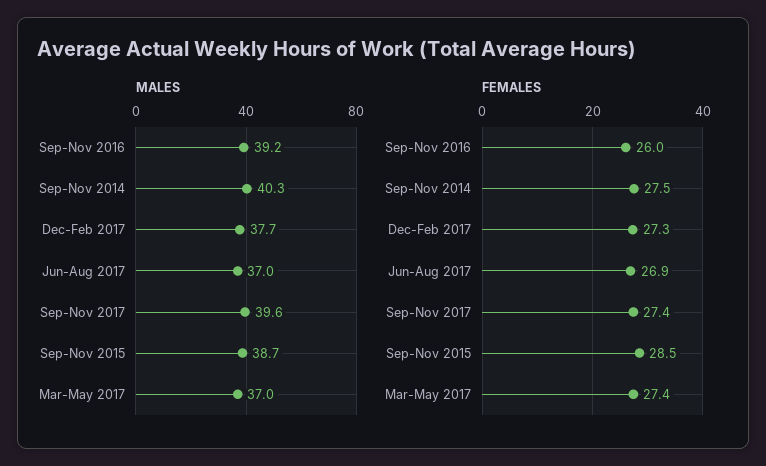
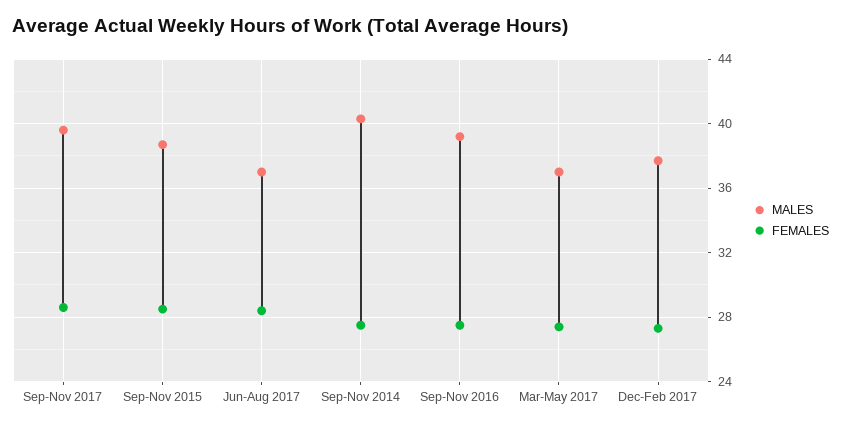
FEMALES, Sep-Nov 2016: 26 -> 27.5
FEMALES, Jun-Aug 2017: 26.9 -> 28.5
FEMALES, Sep-Nov 2017: 27.4 -> 28.5

